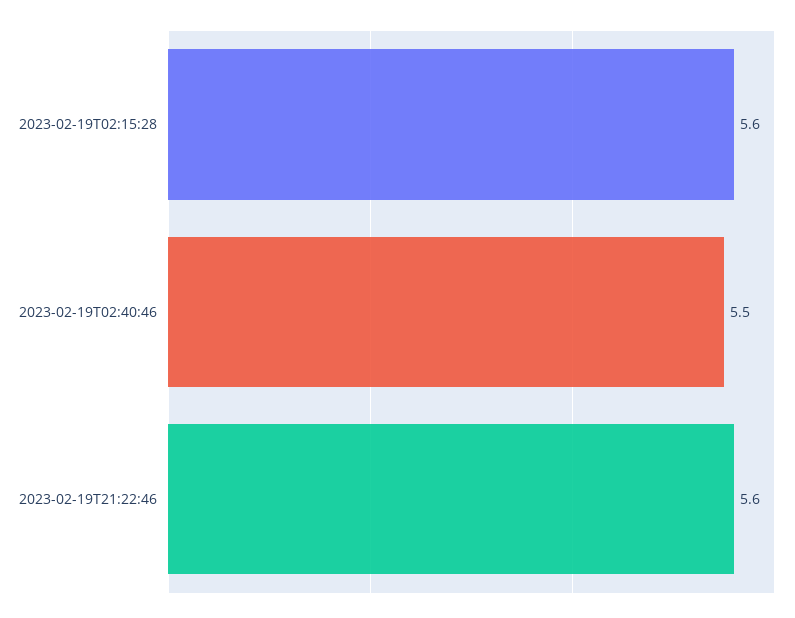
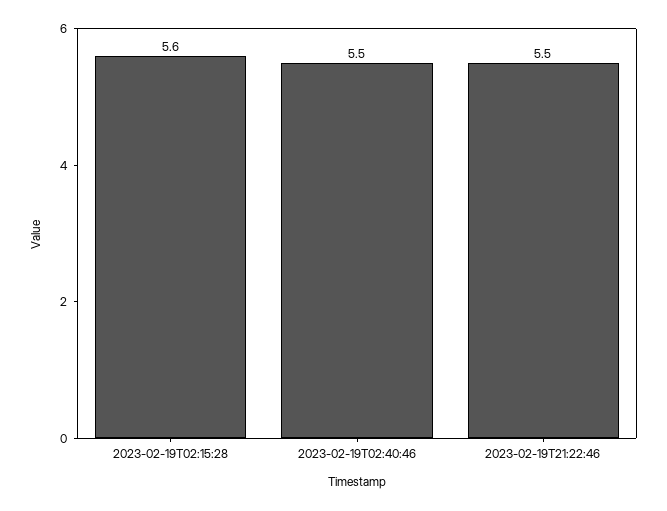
2023-02-19T21:22:46: 5.6 -> 5.5

